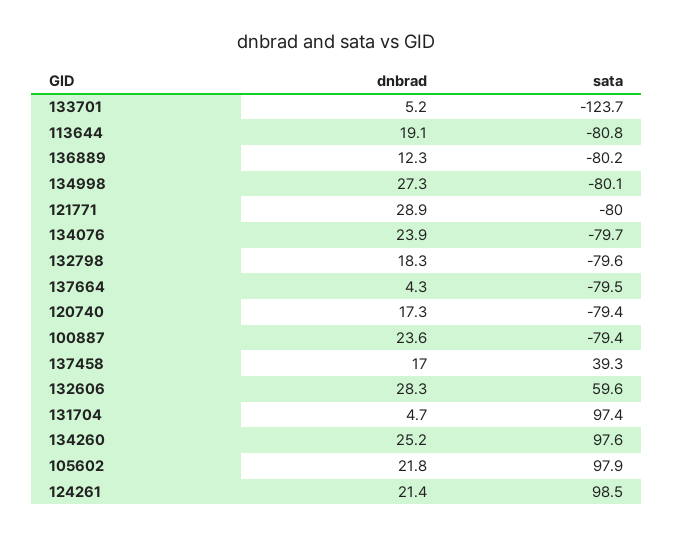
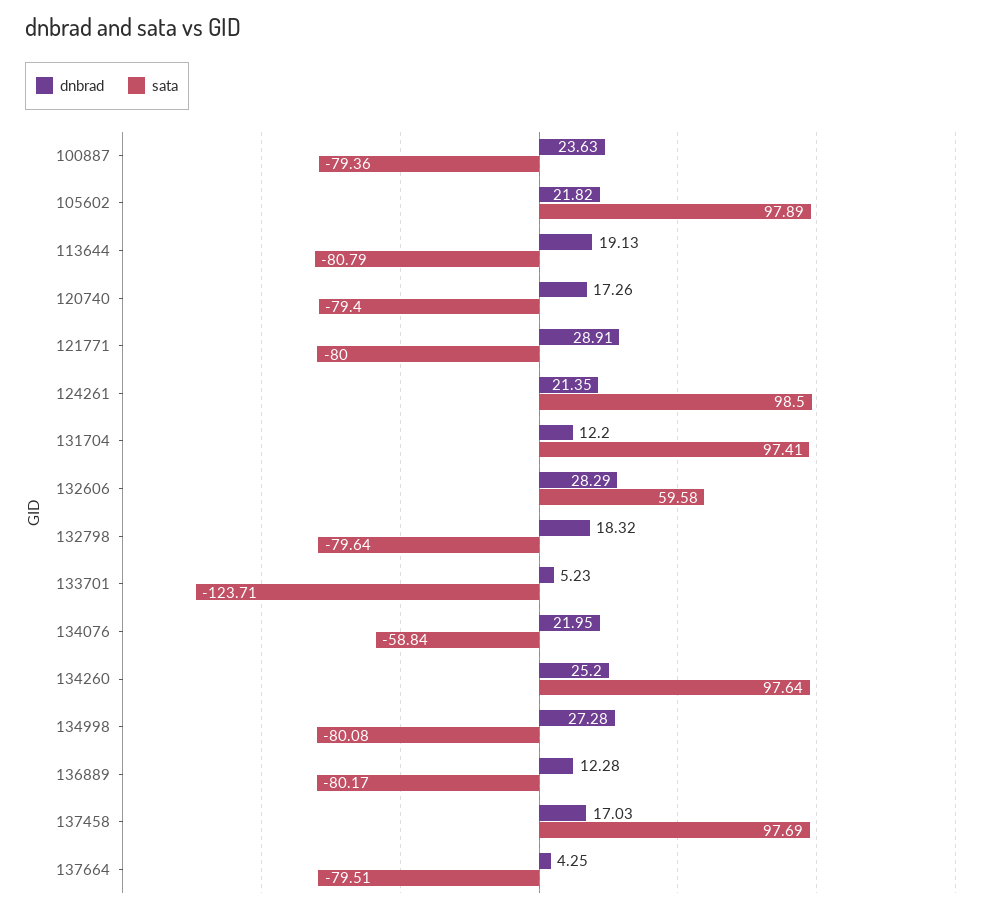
dnbrad, 134076: 23.9 -> 21.95
sata, 134076: -79.7 -> -58.84
sata, 137458: 39.3 -> 97.69
dnbrad, 131704: 4.7 -> 12.2

